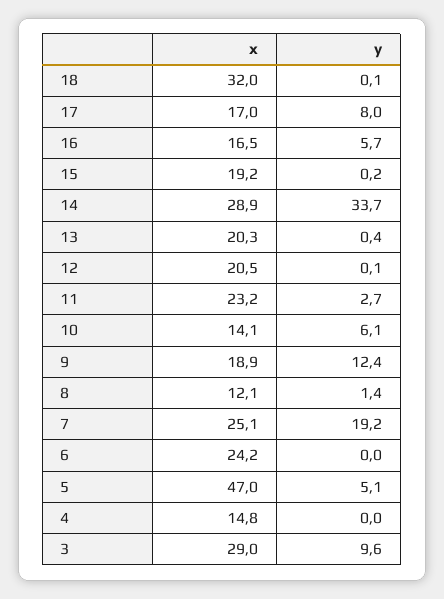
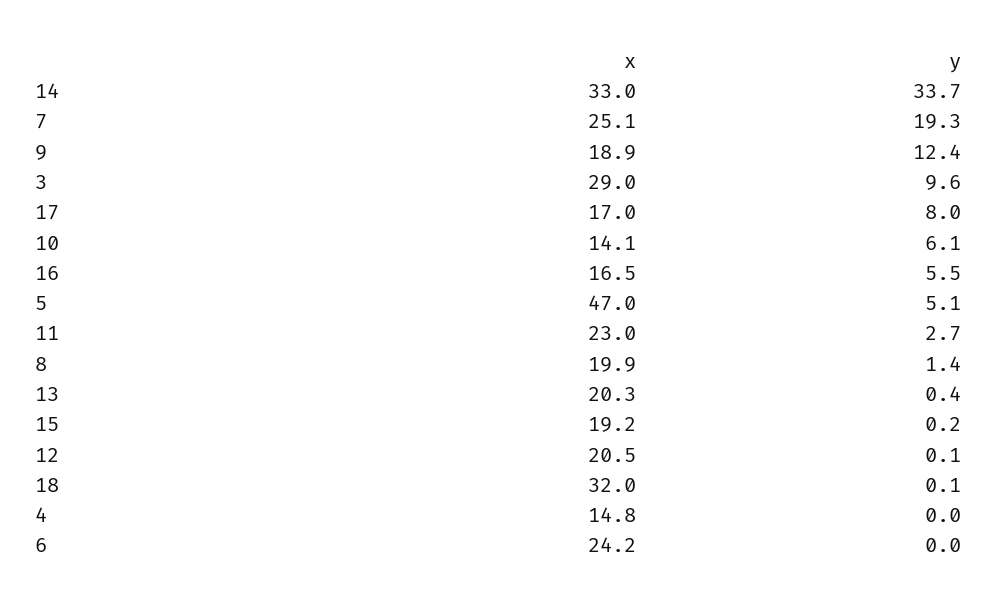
y, 16: 5.7 -> 5.5
x, 14: 28.9 -> 33
x, 11: 23.2 -> 23
x, 8: 12.1 -> 19.9
y, 7: 19.2 -> 19.3

